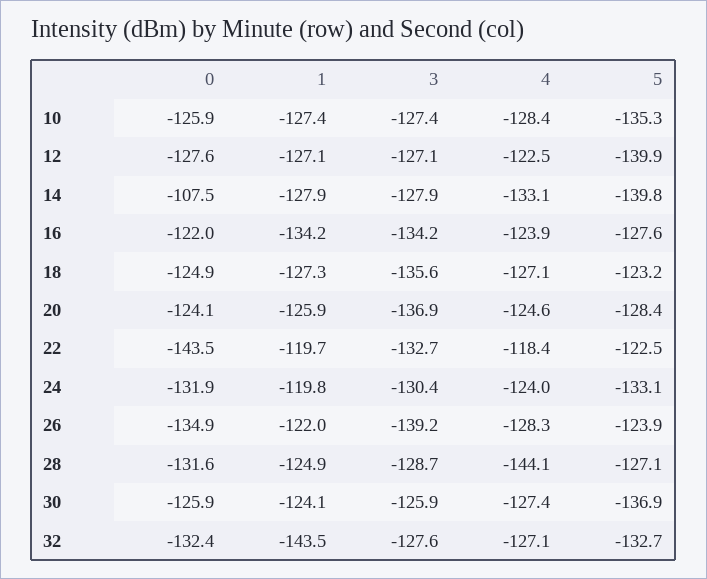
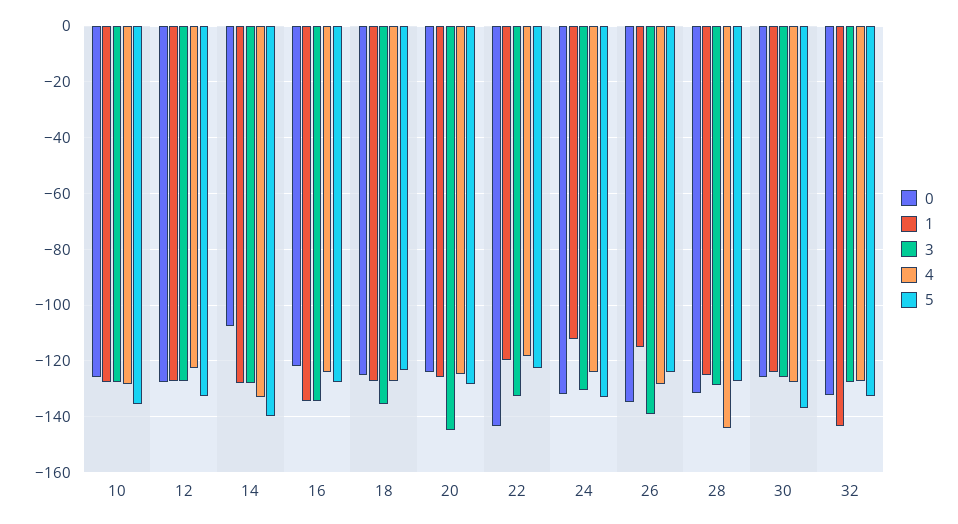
5, 12: -139.9 -> -132.5
3, 20: -136.9 -> -145
1, 24: -119.8 -> -112.5
1, 26: -122 -> -115

